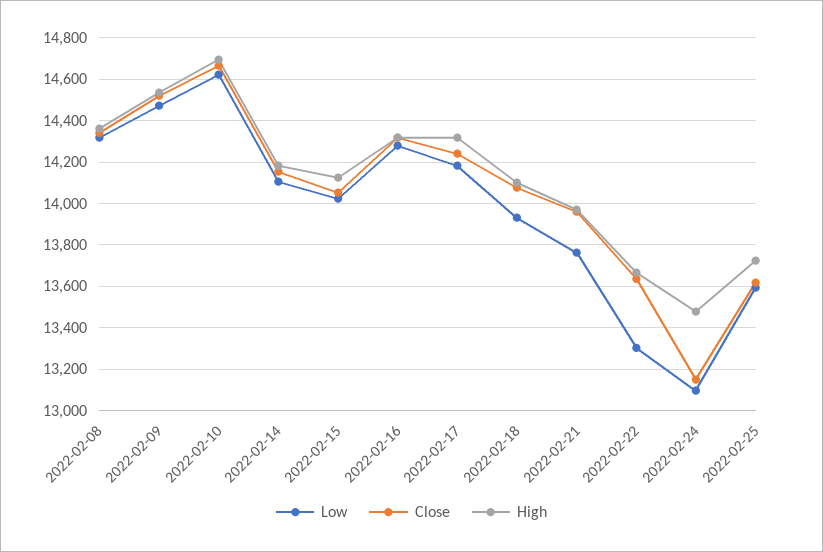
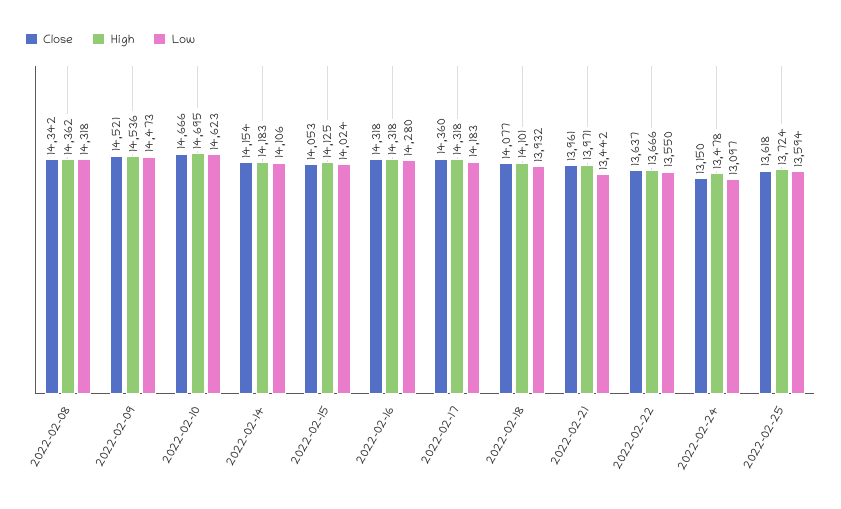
Close, 2022-02-17: 14250 -> 14360
Low, 2022-02-21: 13750 -> 13442
Low, 2022-02-22: 13300 -> 13550

